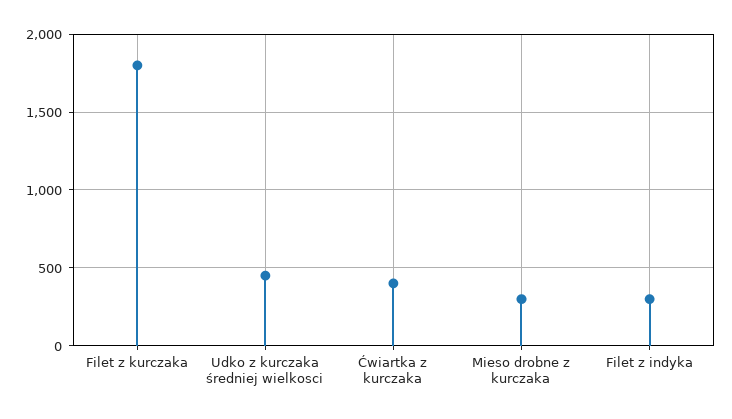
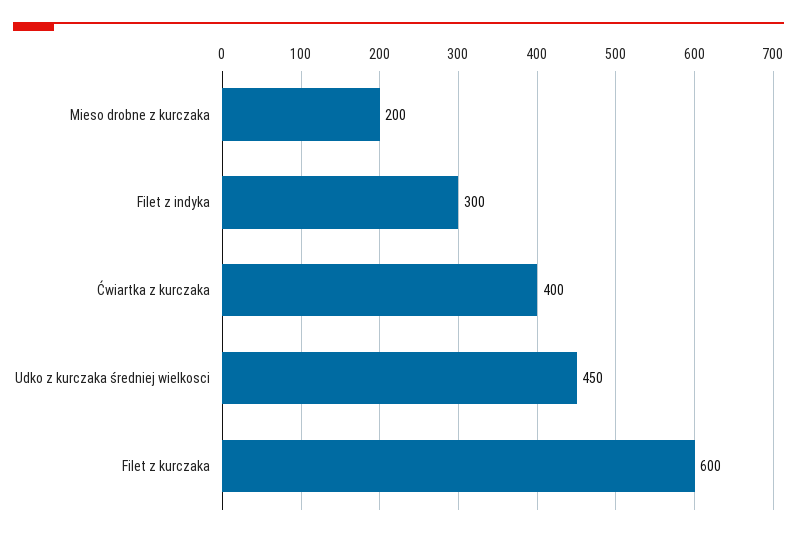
Filet z kurczaka: 1800 -> 600
Mieso drobne z kurczaka: 300 -> 200

